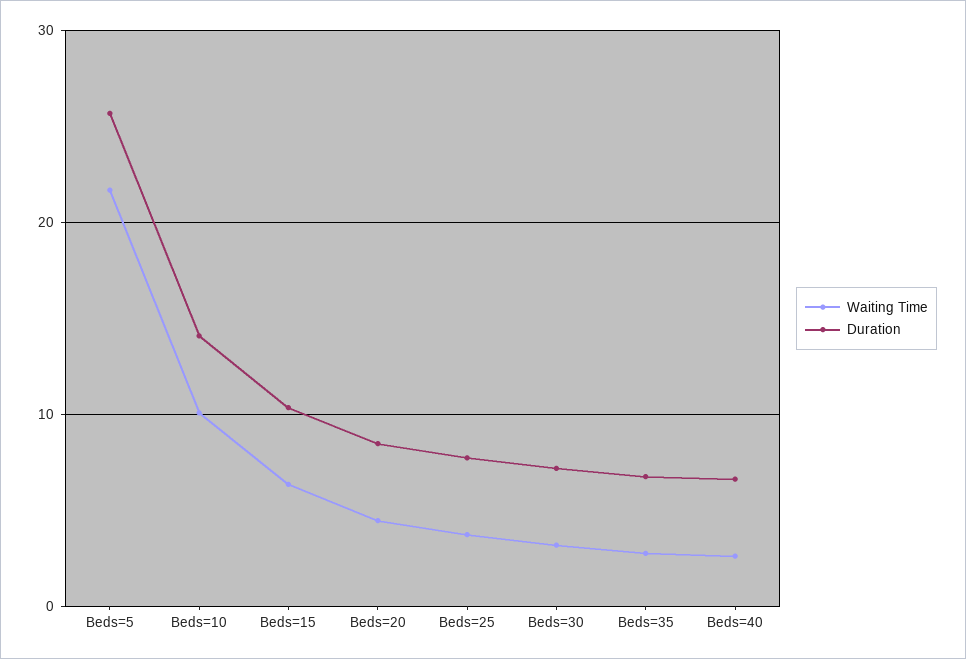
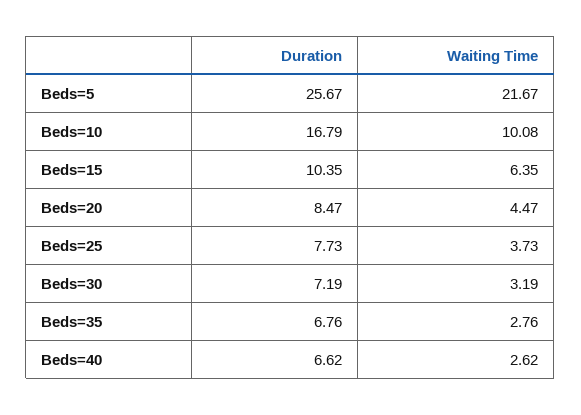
Duration, Beds=10: 14 -> 16.79

